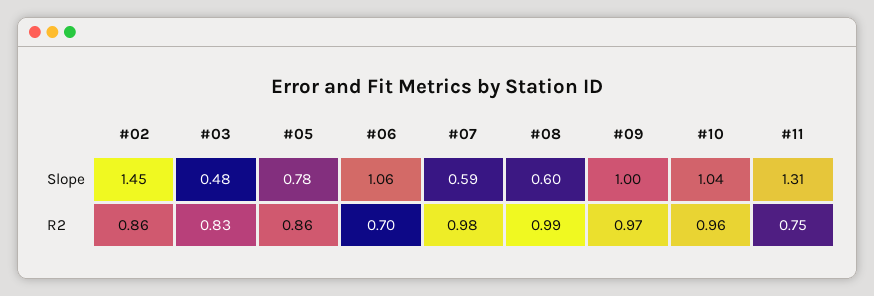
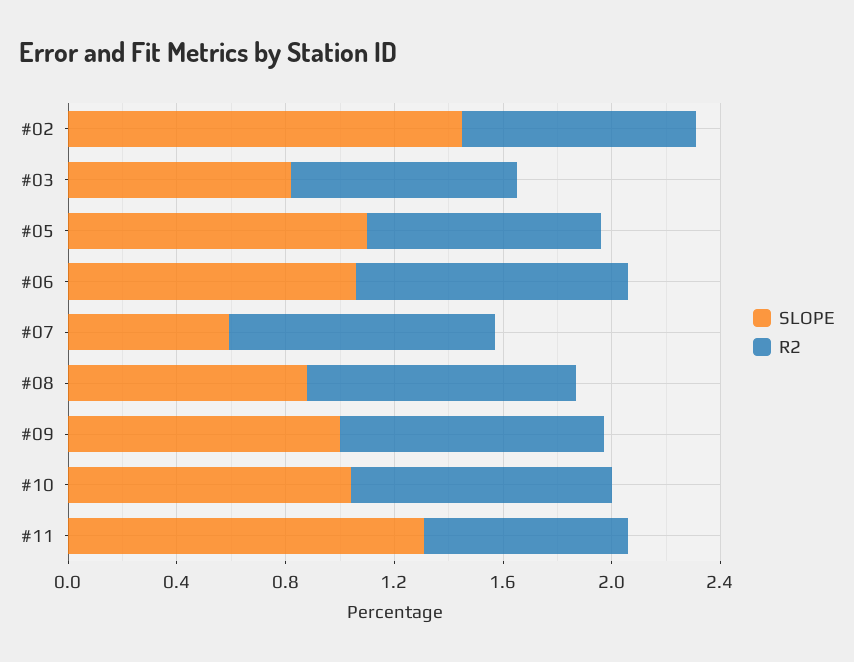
Slope, #03: 0.48 -> 0.8
Slope, #05: 0.78 -> 1.1
Slope, #08: 0.6 -> 0.9
R2, #06: 0.7 -> 1

